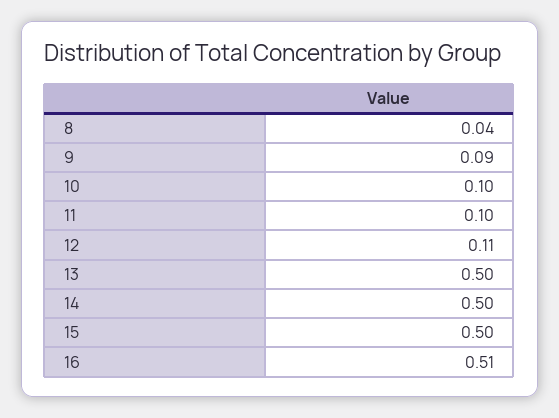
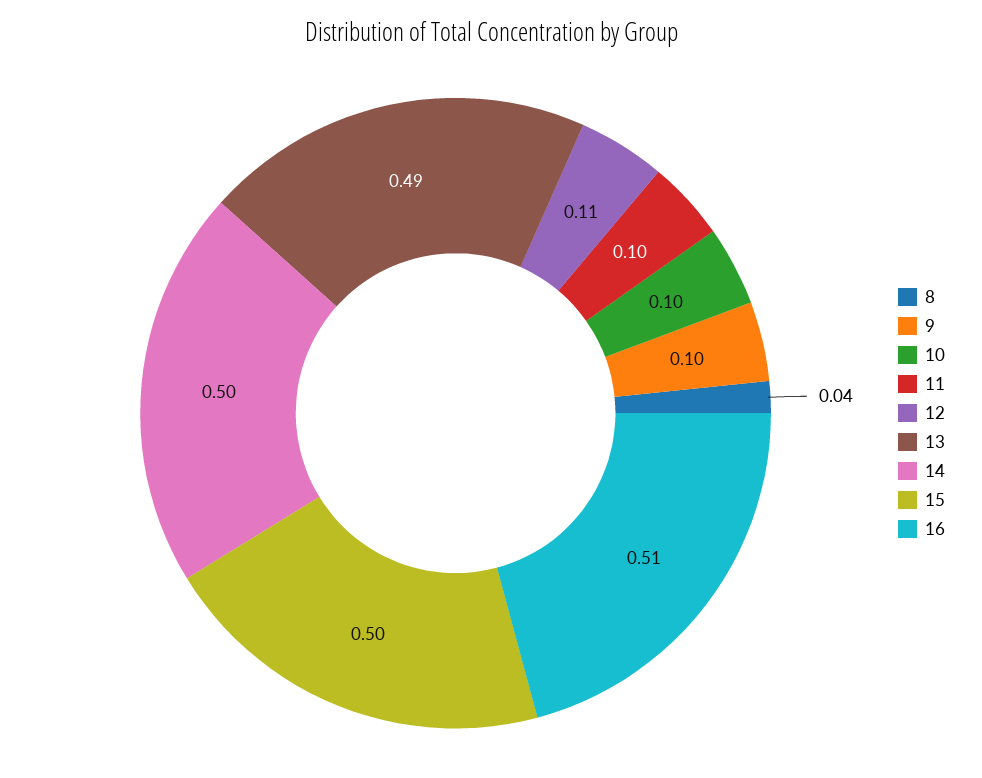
9: 0.09 -> 0.1
13: 0.5 -> 0.49

